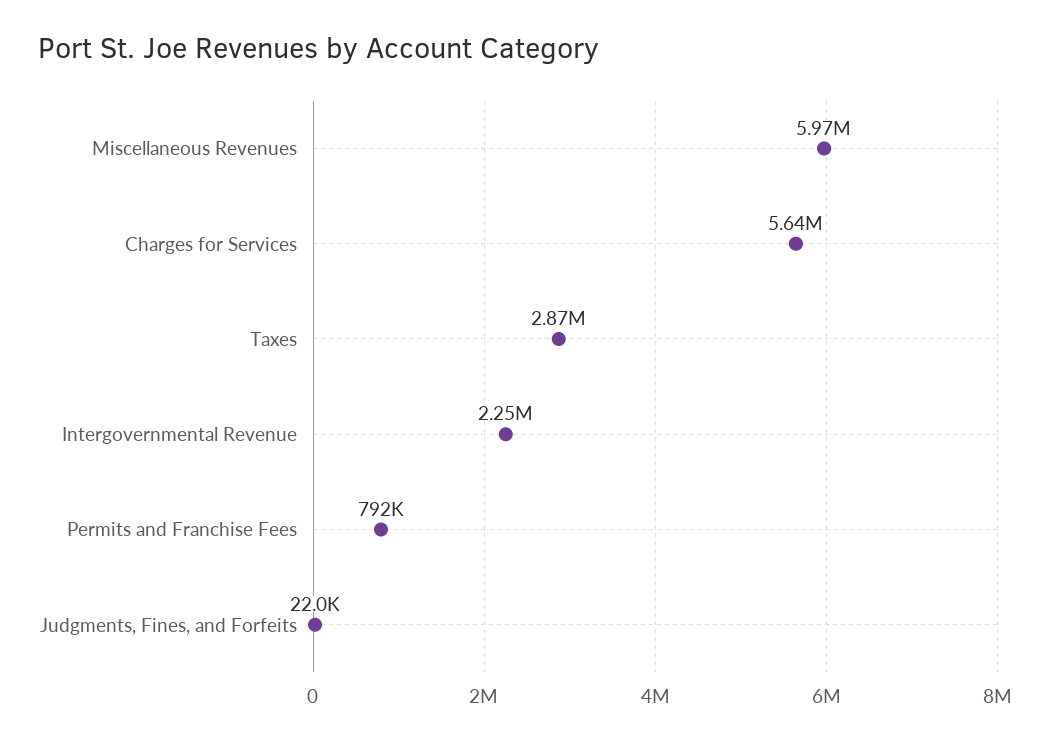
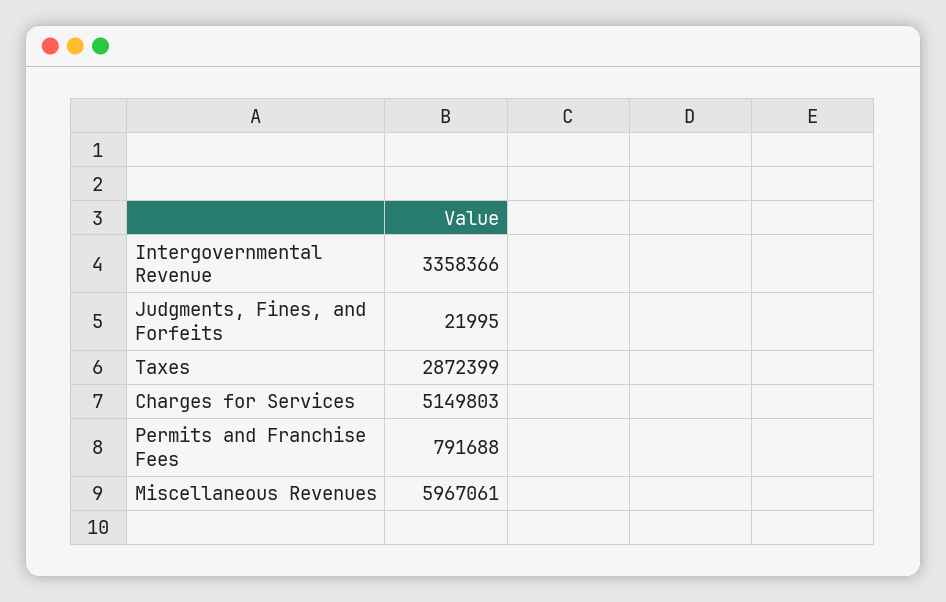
Charges for Services: 5640000 -> 5149803
Intergovernmental Revenue: 2250000 -> 3358366

